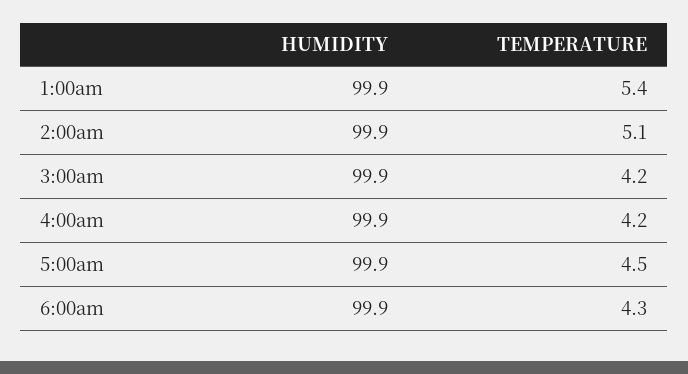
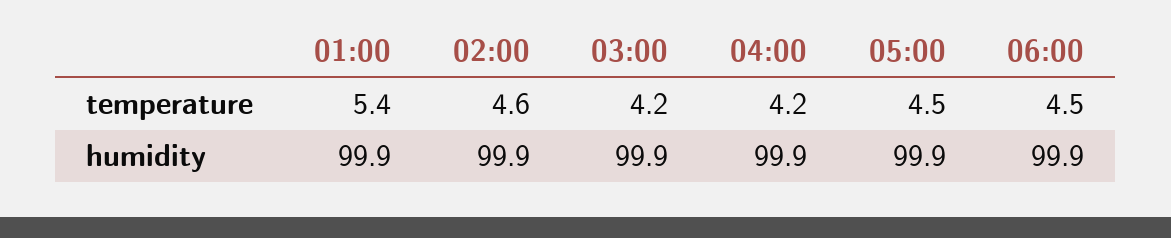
TEMPERATURE, 2:00am: 5.1 -> 4.6
TEMPERATURE, 6:00am: 4.3 -> 4.5

